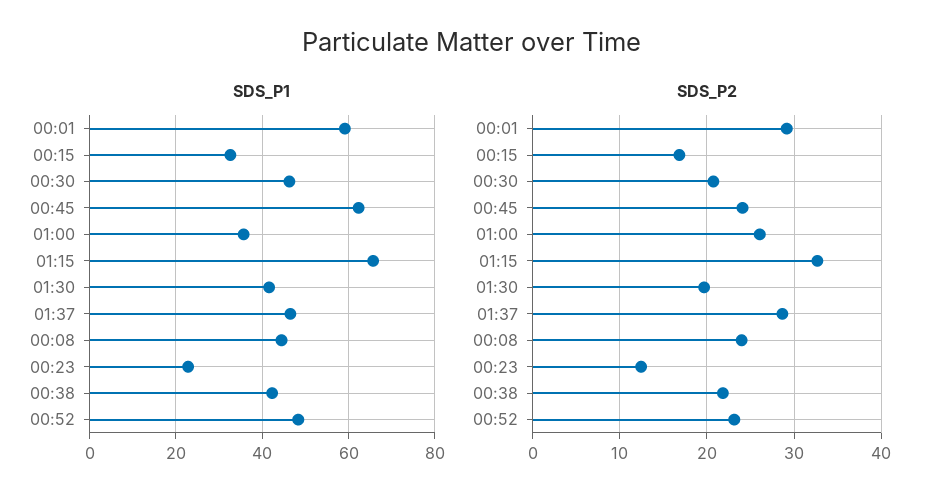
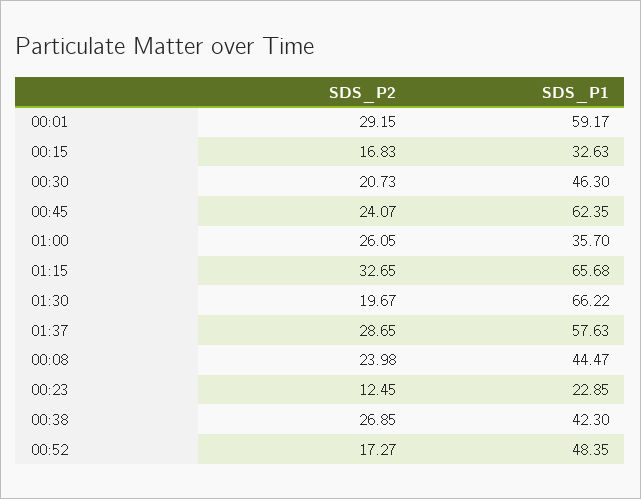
SDS_P1, 01:30: 42 -> 66.22
SDS_P1, 01:37: 46 -> 57.63
SDS_P2, 00:38: 22 -> 26.85
SDS_P2, 00:52: 23 -> 17.27

